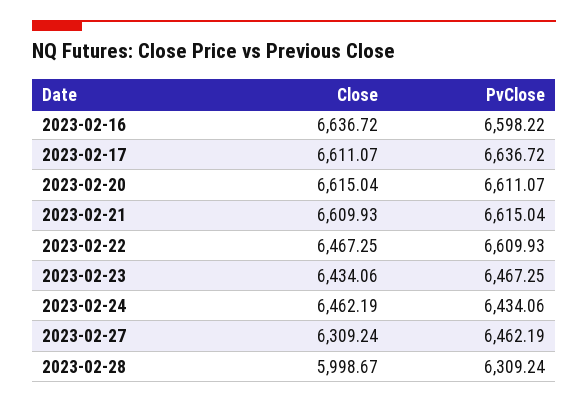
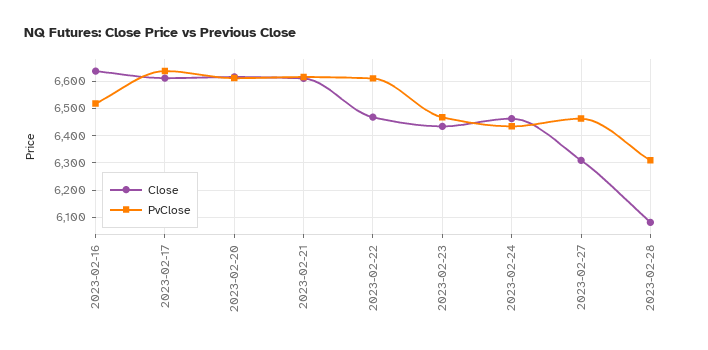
PvClose, 2023-02-16: 6598.22 -> 6525
Close, 2023-02-28: 5998.67 -> 6075

